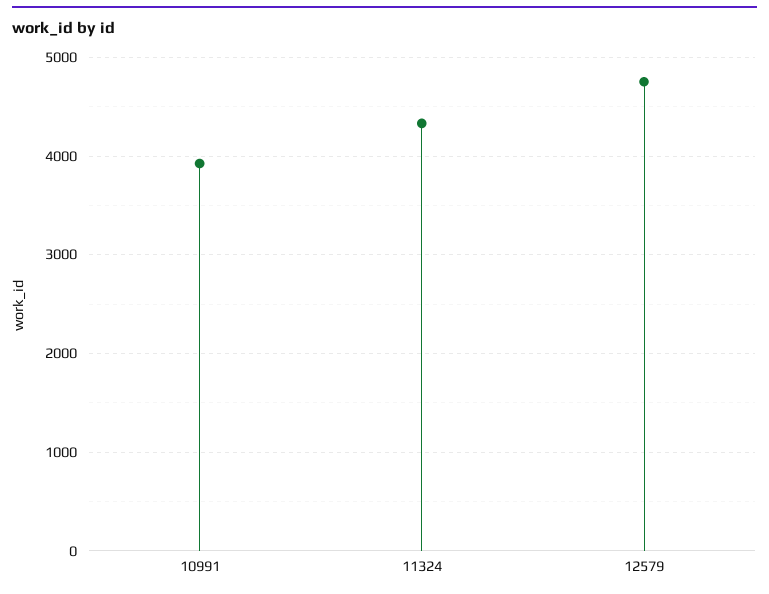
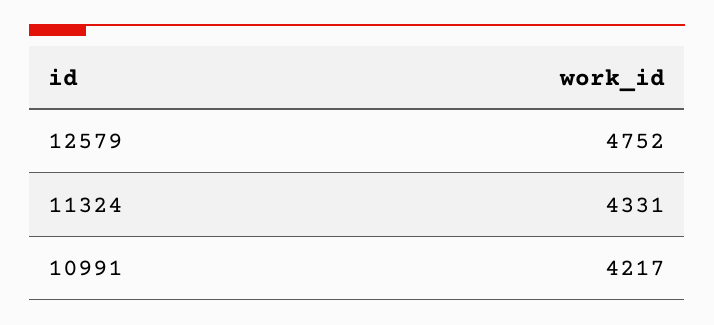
10991: 3900 -> 4217

